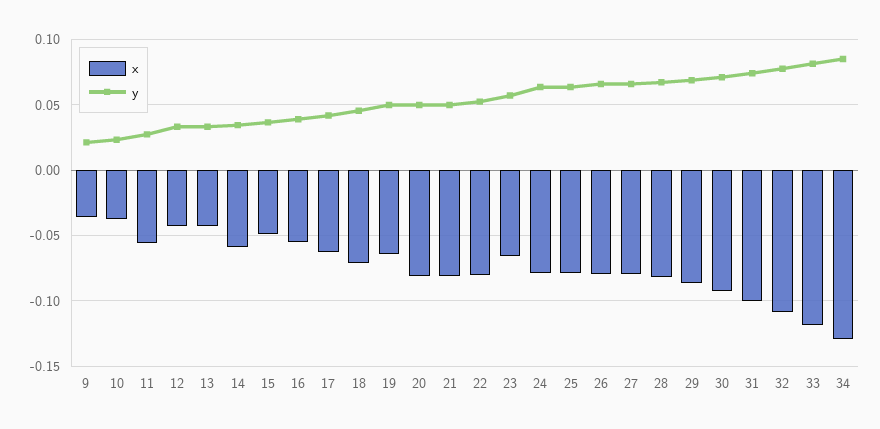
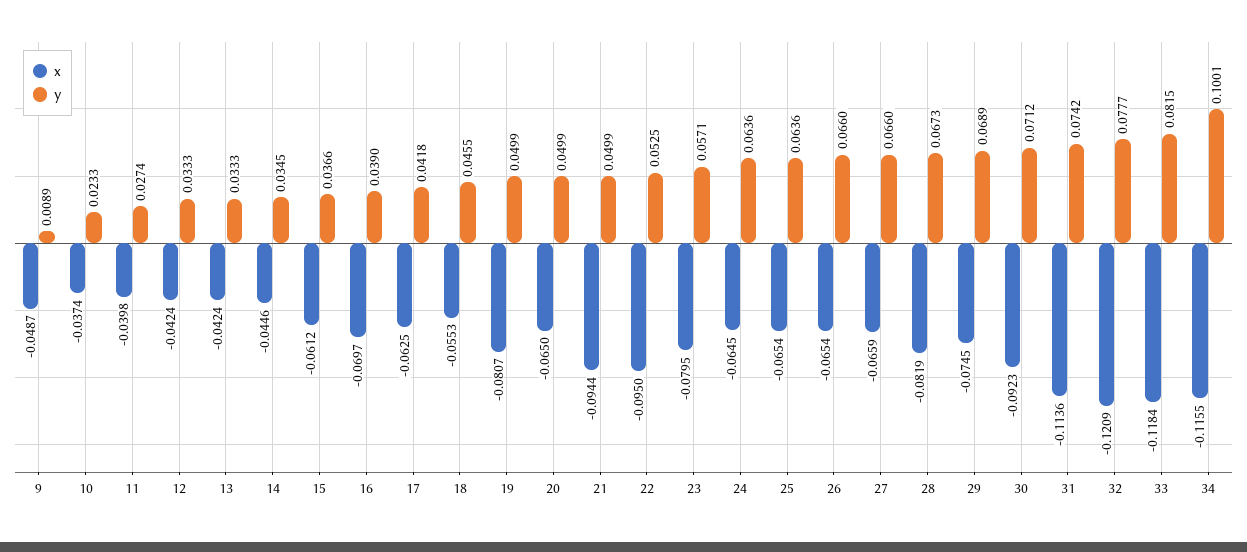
x, 9: -0.035 -> -0.0487
y, 9: 0.02 -> 0.0089
x, 11: -0.055 -> -0.0398
x, 14: -0.06 -> -0.0446
x, 15: -0.05 -> -0.0612
x, 16: -0.055 -> -0.0697
x, 18: -0.07 -> -0.0553
x, 19: -0.065 -> -0.0807
x, 20: -0.08 -> -0.065
x, 21: -0.08 -> -0.0944
x, 22: -0.08 -> -0.095
x, 23: -0.065 -> -0.0795
x, 24: -0.08 -> -0.0645
x, 25: -0.08 -> -0.0654
x, 26: -0.08 -> -0.0654
x, 27: -0.08 -> -0.0659
x, 29: -0.085 -> -0.0745
x, 31: -0.1 -> -0.1136
x, 32: -0.11 -> -0.1209
x, 34: -0.13 -> -0.1155
y, 34: 0.085 -> 0.1001

